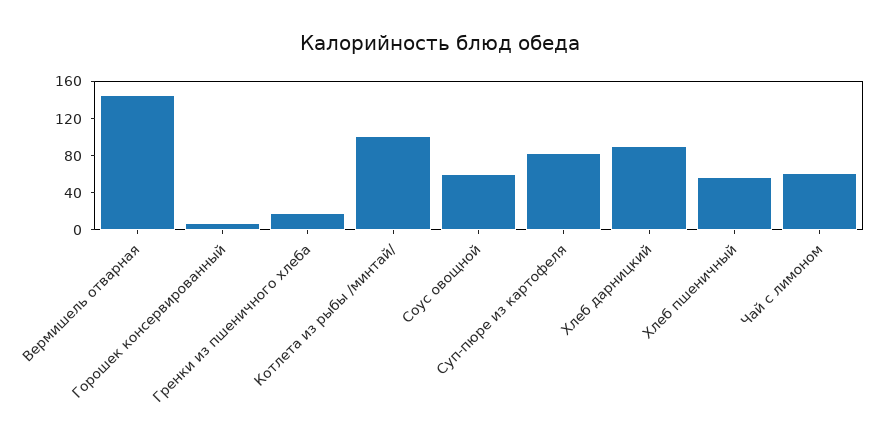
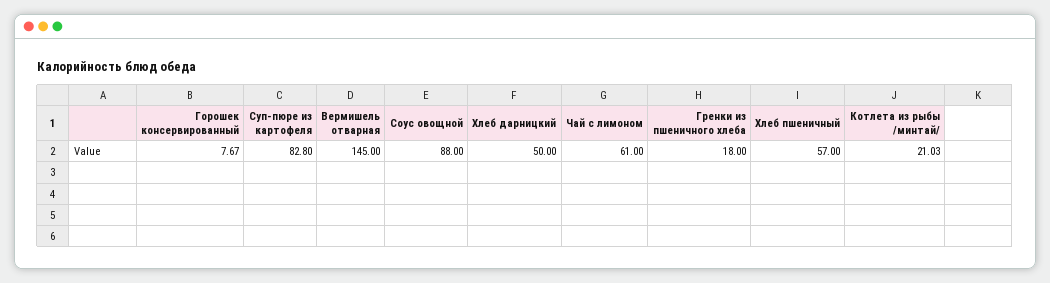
Котлета из рыбы /минтай/: 100 -> 21.03
Соус овощной: 60 -> 88
Хлеб дарницкий: 90 -> 50

